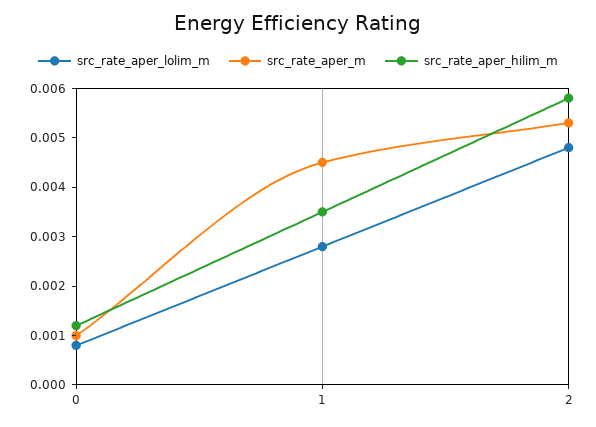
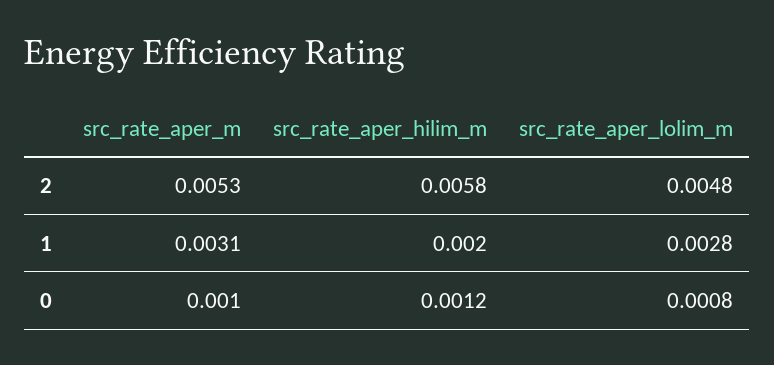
src_rate_aper_m, 1: 0.0045 -> 0.0031
src_rate_aper_hilim_m, 1: 0.0035 -> 0.002

